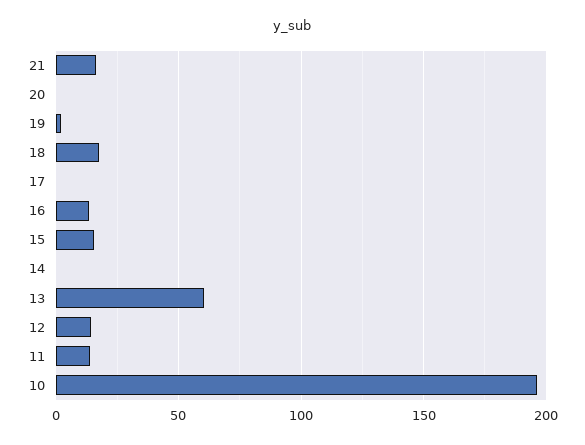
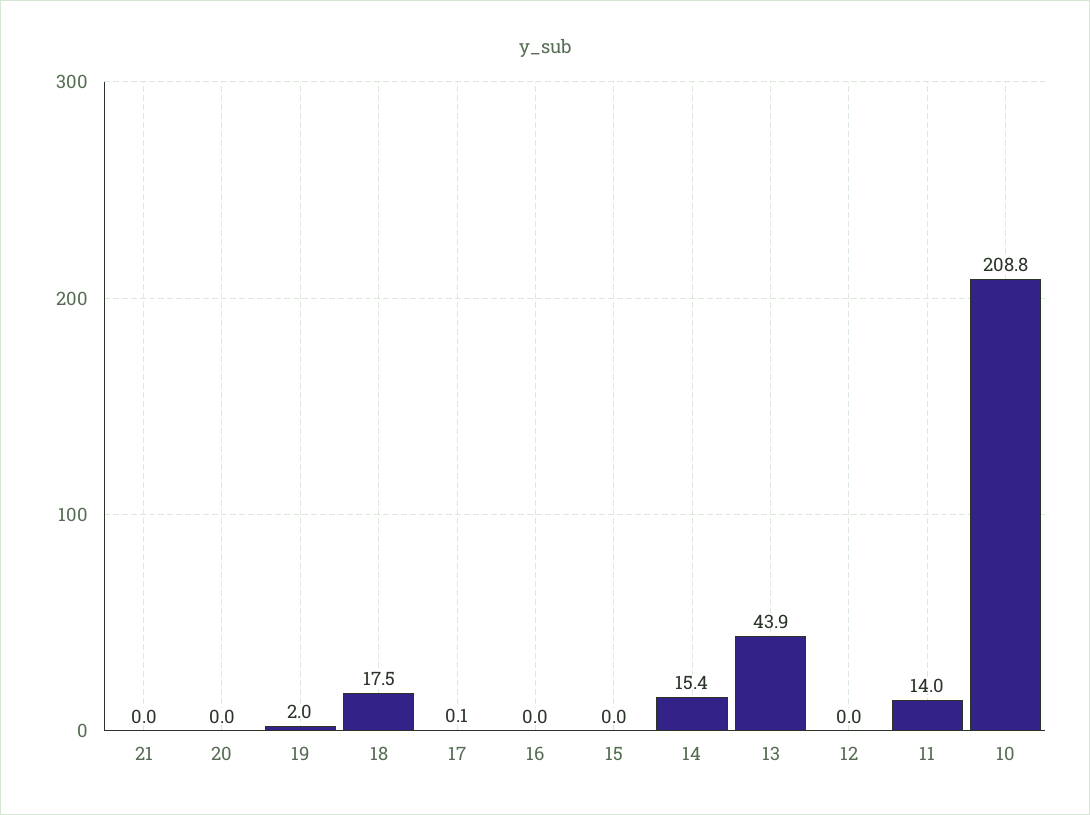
21: 15 -> 0
16: 15 -> 0
15: 15 -> 0
14: 0 -> 15.4
13: 60 -> 43.9
12: 15 -> 0
10: 195 -> 208.8

